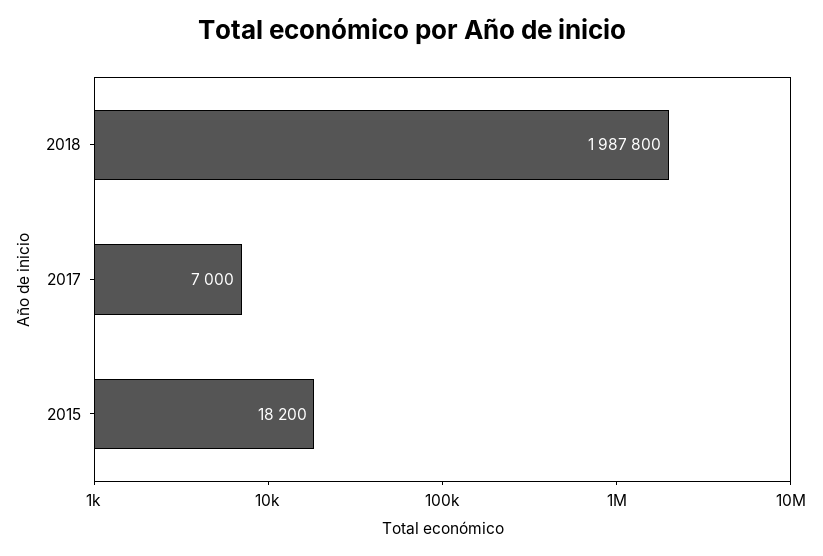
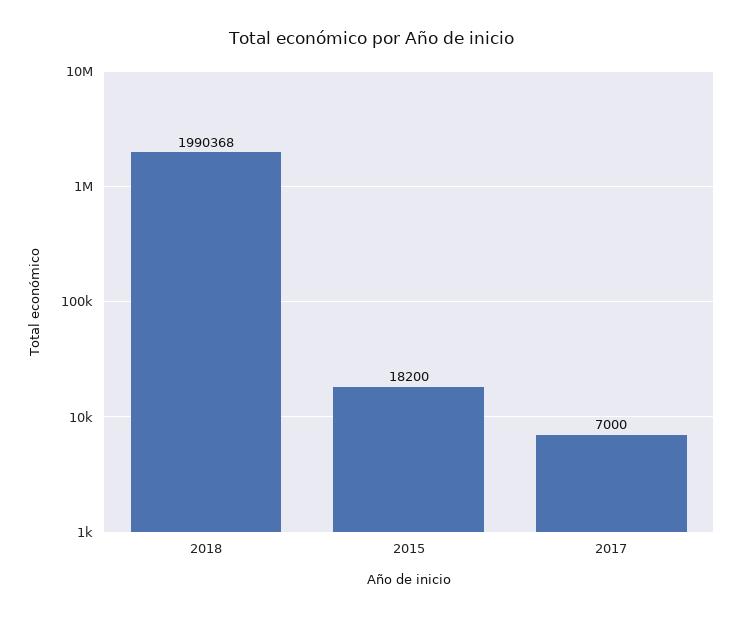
2018: 1987800 -> 1990368

